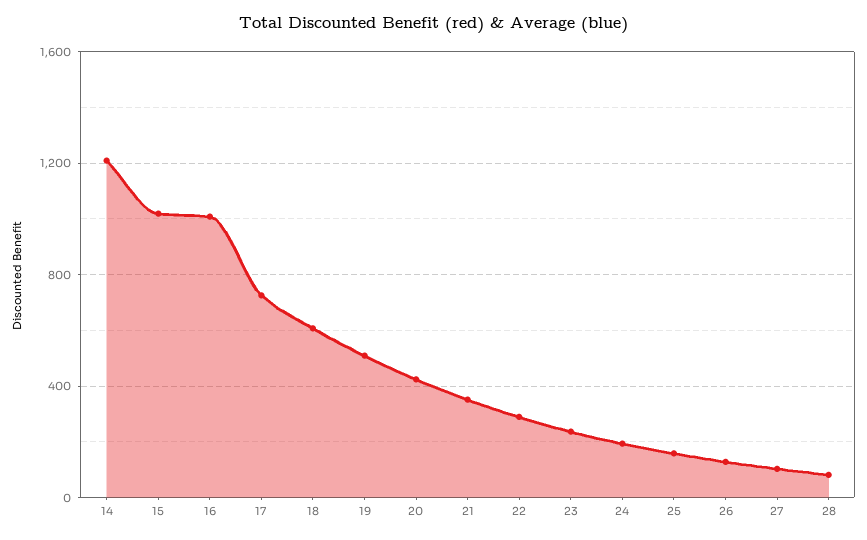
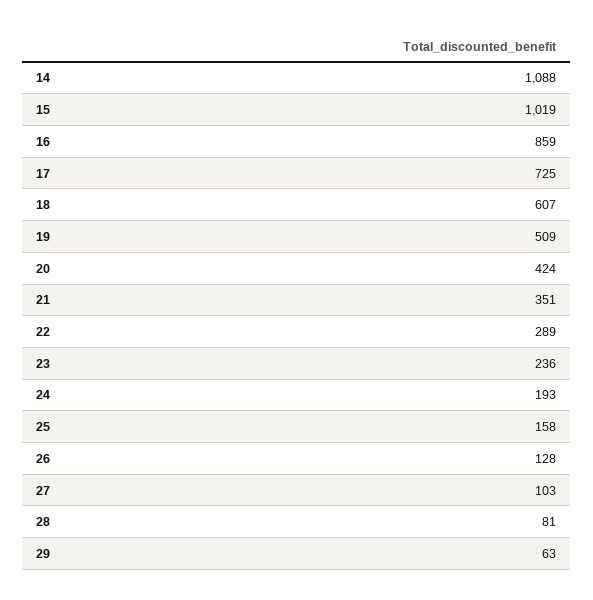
14: 1200 -> 1088
16: 1000 -> 859
29: none -> 63

